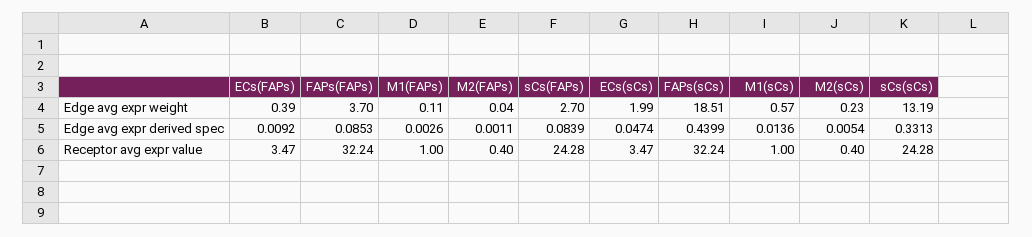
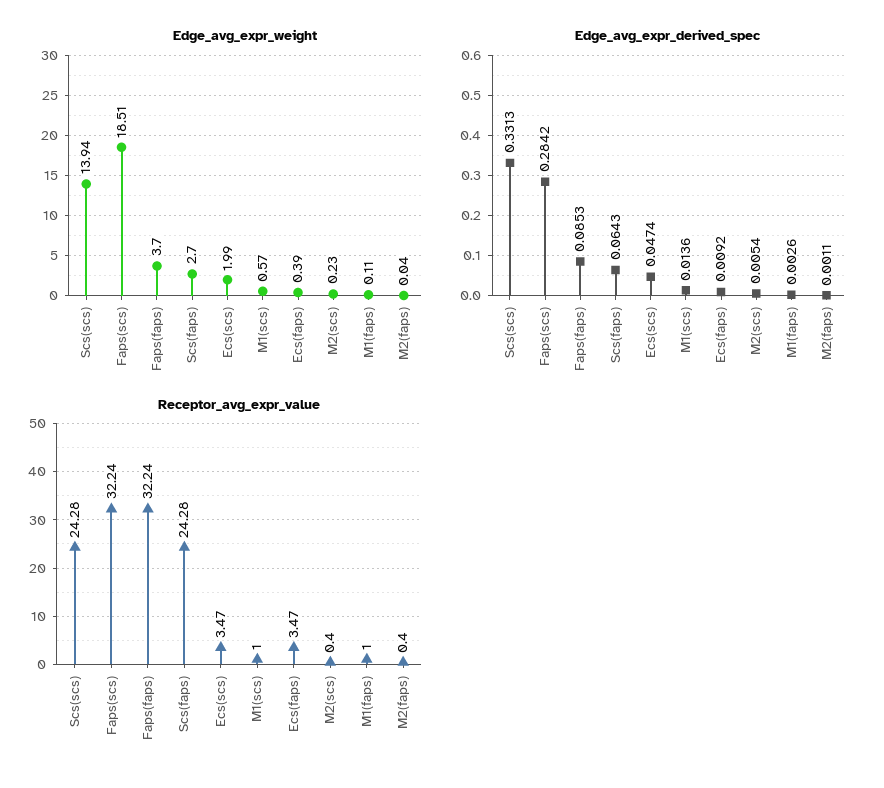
Edge avg expr weight, sCs(sCs): 13.19 -> 13.94
Edge avg expr derived spec, sCs(FAPs): 0.0839 -> 0.0643
Edge avg expr derived spec, FAPs(sCs): 0.4399 -> 0.2842

